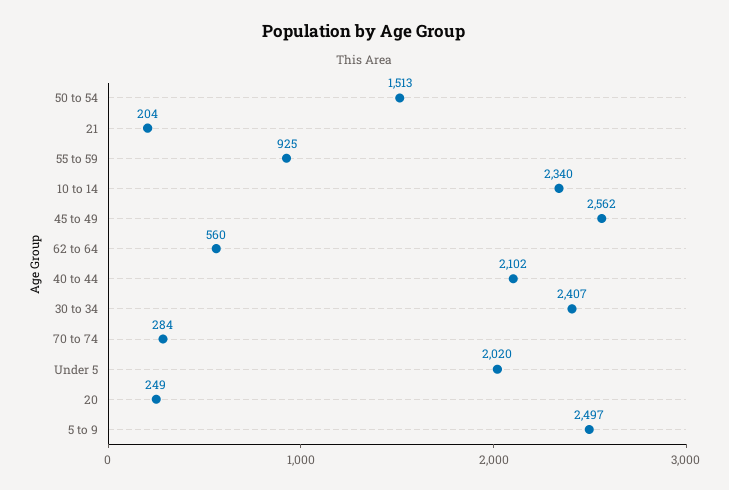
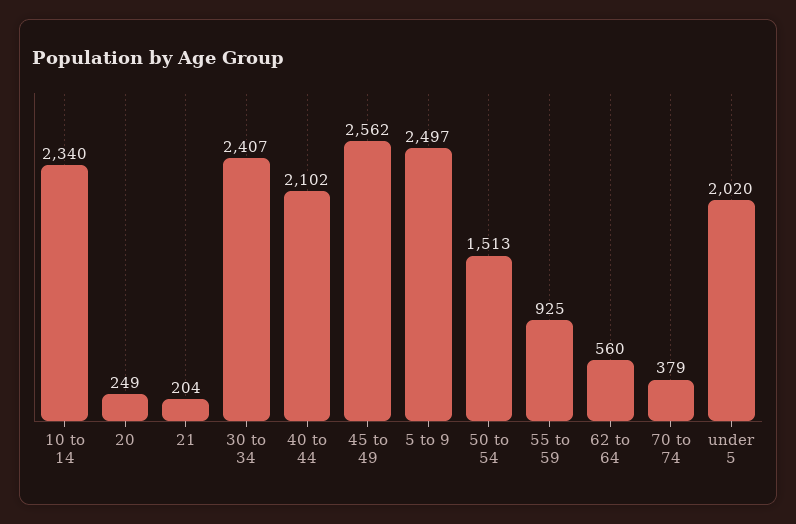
70 to 74: 284 -> 379

